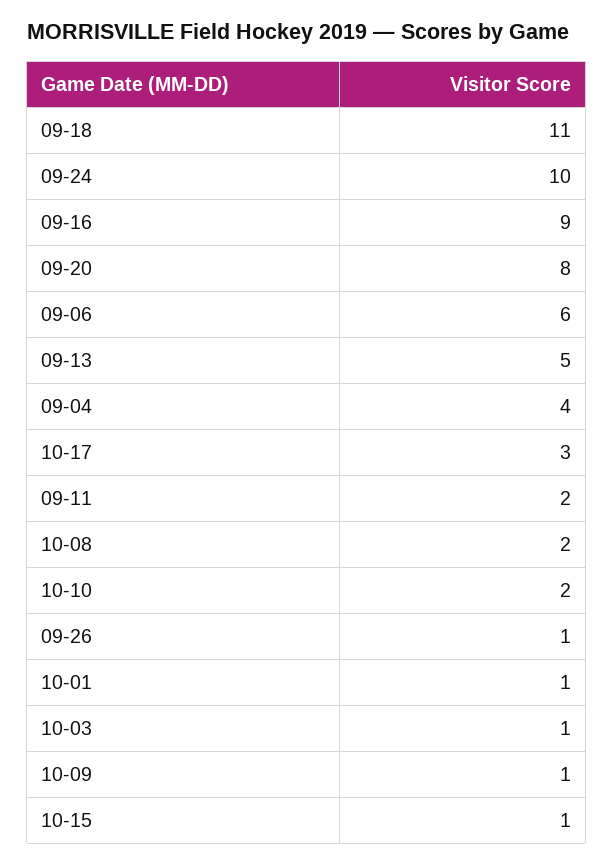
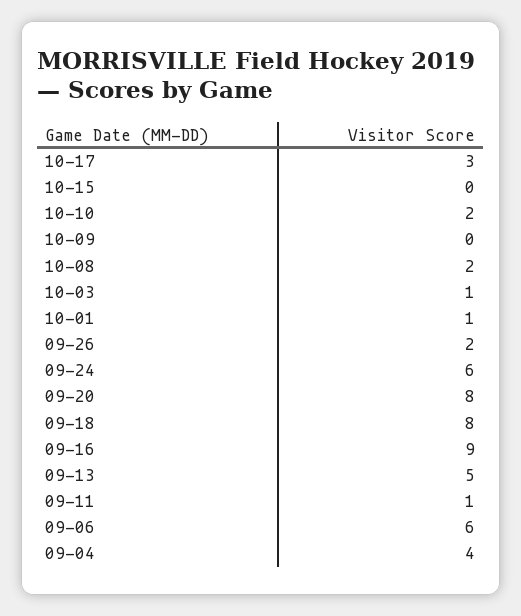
09-18: 11 -> 8
09-24: 10 -> 6
09-11: 2 -> 1
09-26: 1 -> 2
10-09: 1 -> 0
10-15: 1 -> 0

